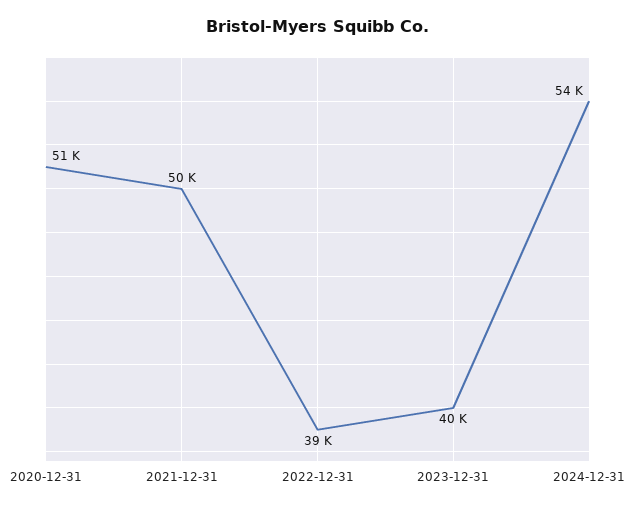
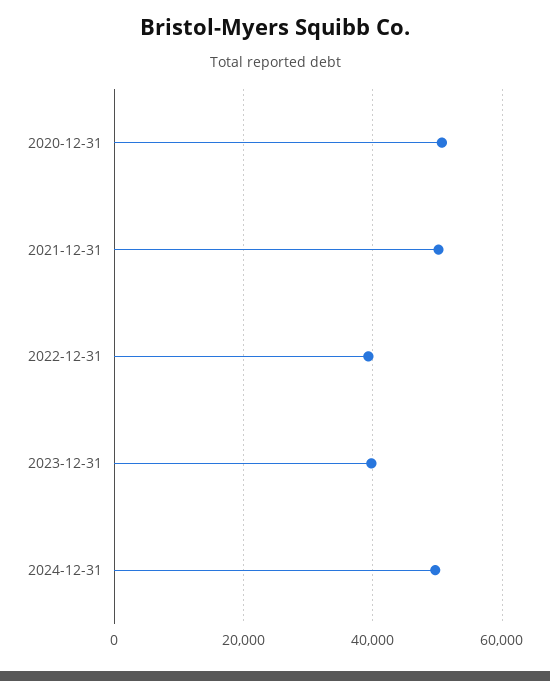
2024-12-31: 54000 -> 50000

